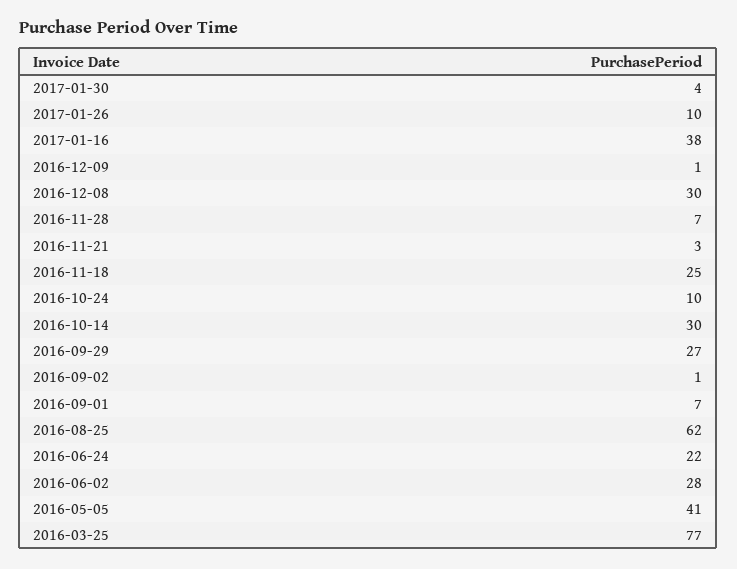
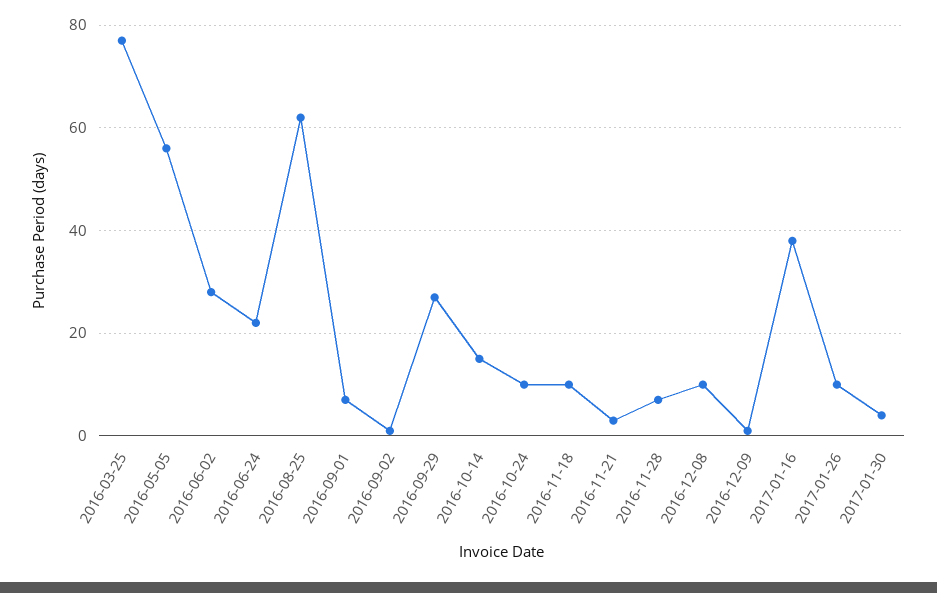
2016-12-08: 30 -> 10
2016-11-18: 25 -> 10
2016-10-14: 30 -> 15
2016-05-05: 41 -> 55

